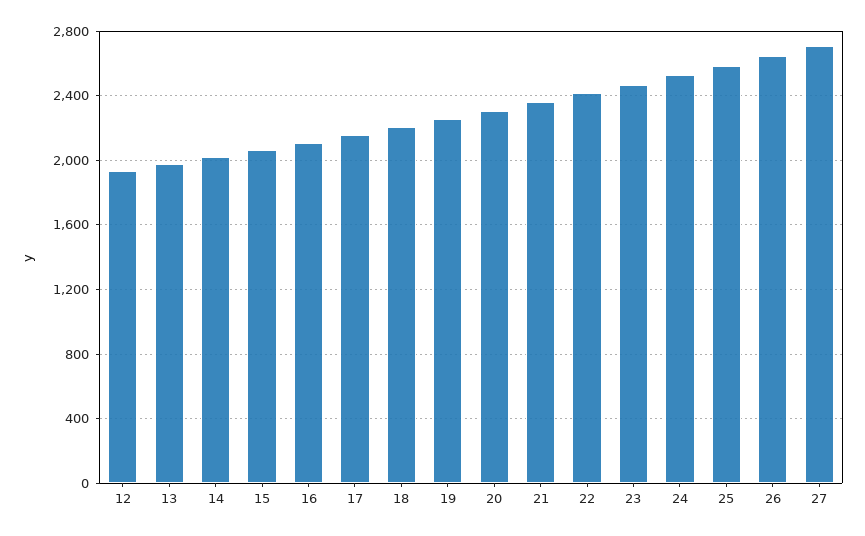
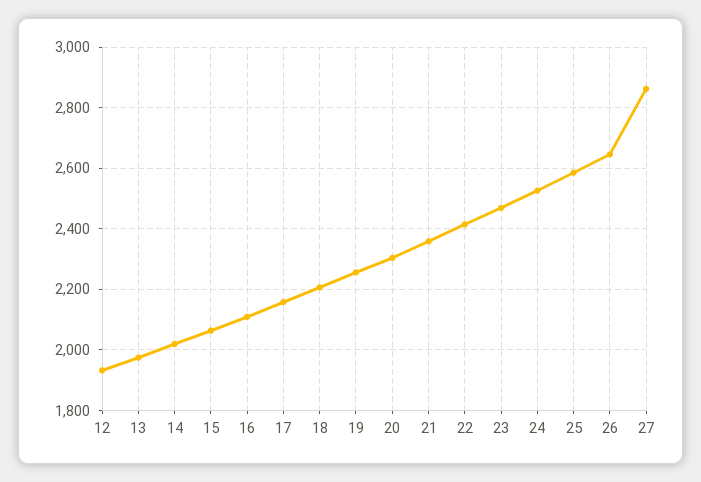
27: 2700 -> 2860

